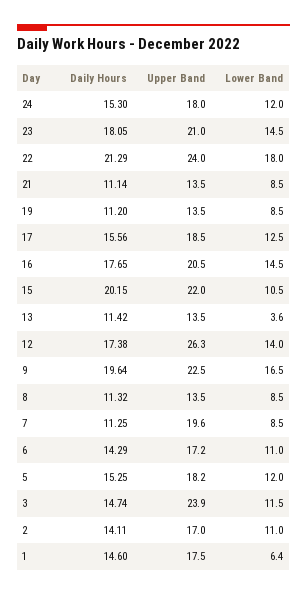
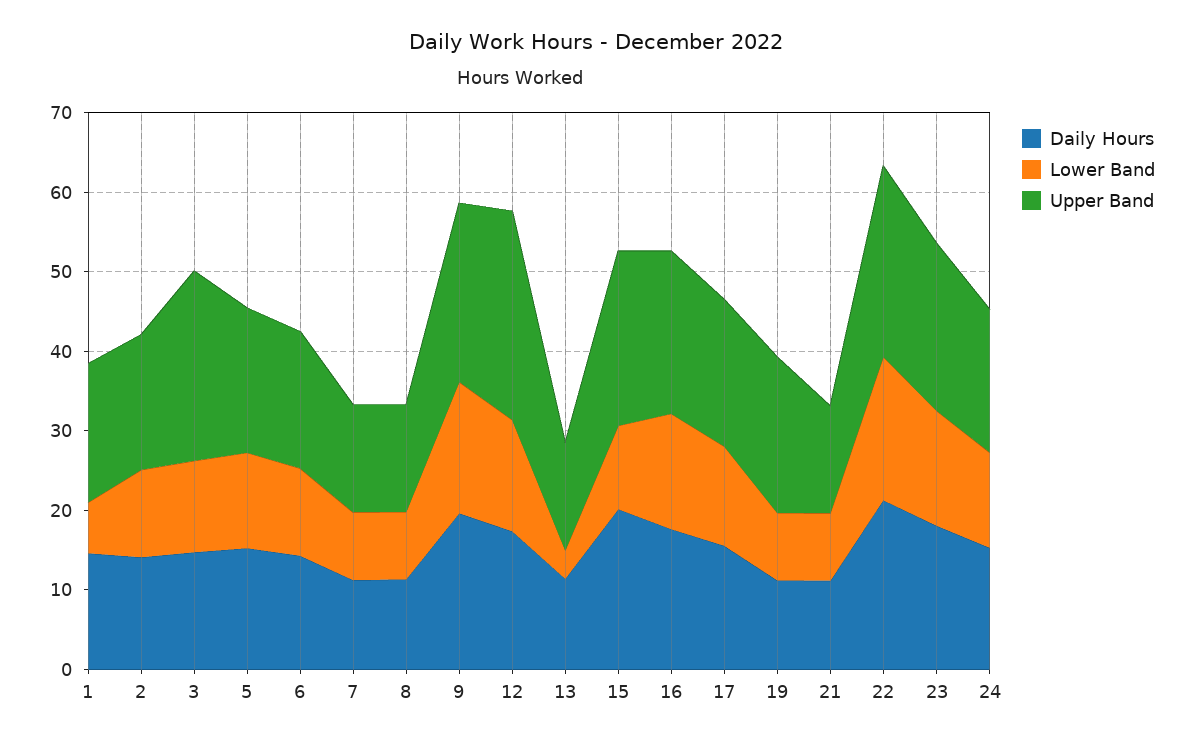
Upper Band, 19: 13.5 -> 20
Upper Band, 7: 19.6 -> 14

